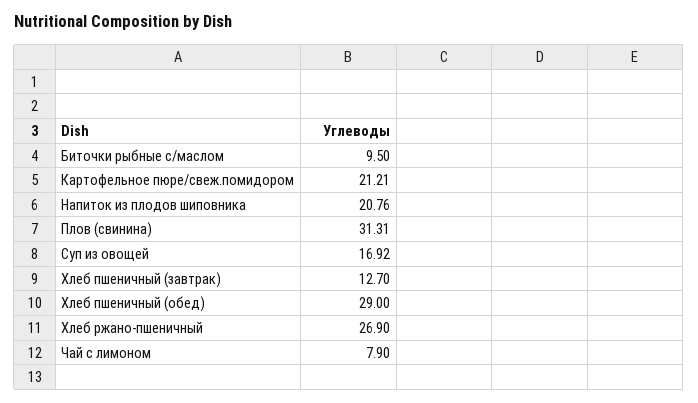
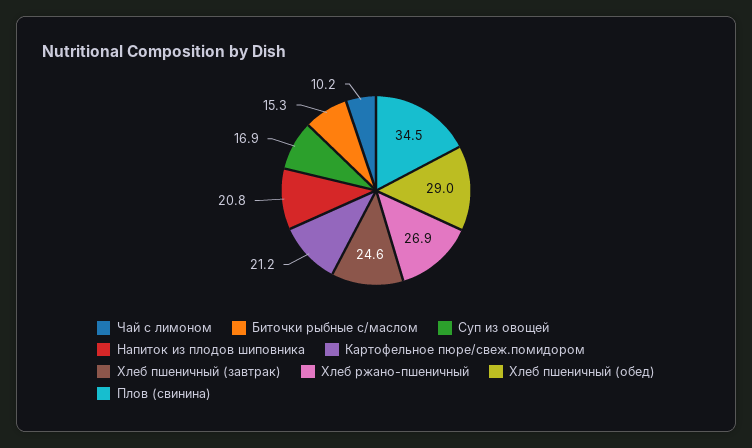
Биточки рыбные с/маслом: 9.5 -> 15.3
Плов (свинина): 31.31 -> 34.5
Хлеб пшеничный (завтрак): 12.7 -> 24.6
Чай с лимоном: 7.9 -> 10.2

